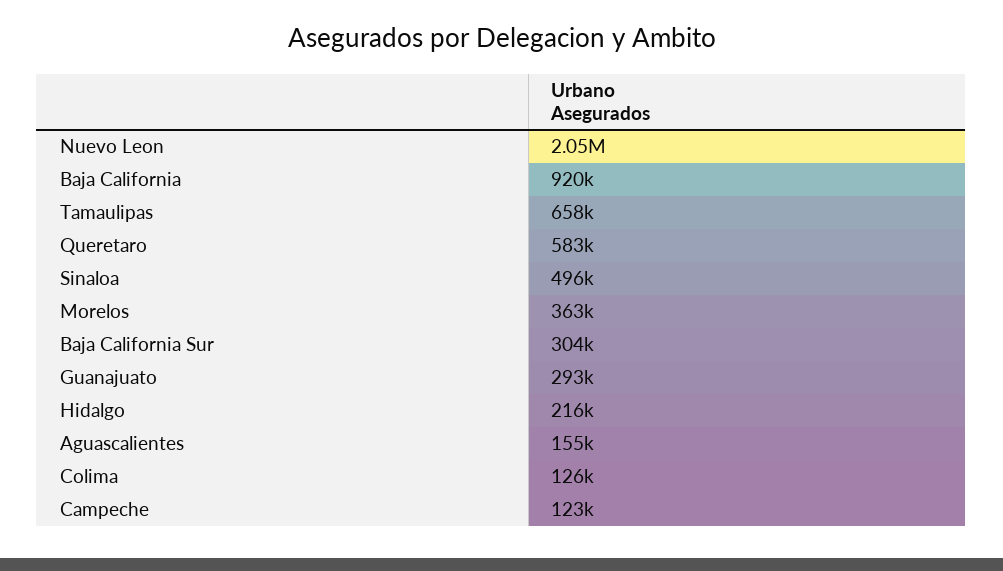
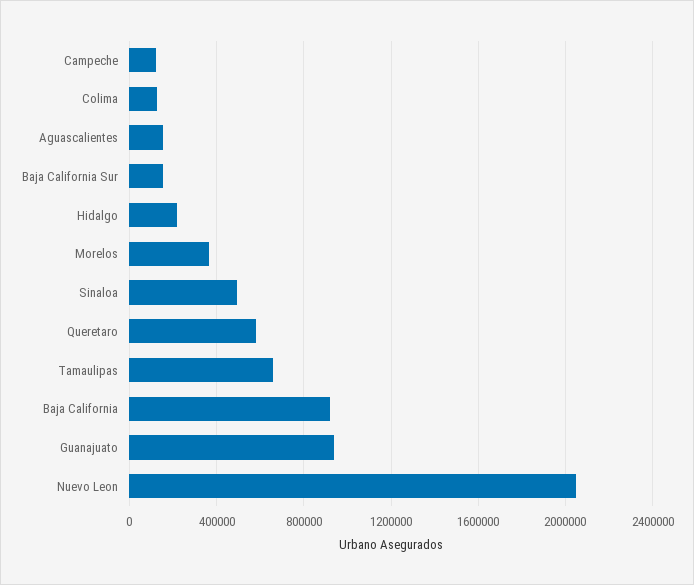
Baja California Sur: 304000 -> 150000
Guanajuato: 293000 -> 950000

